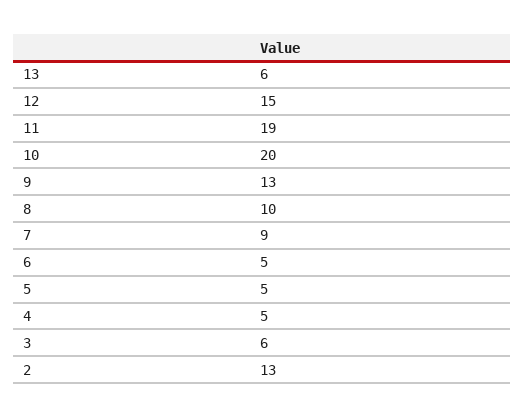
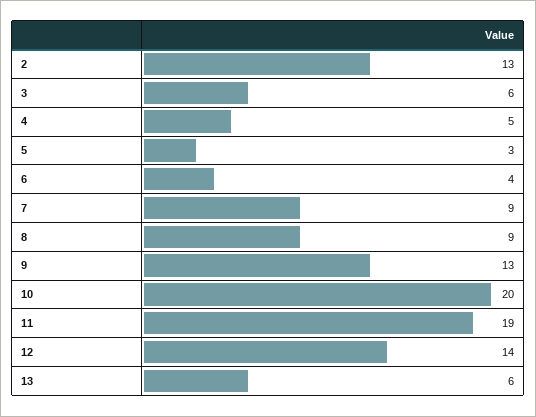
12: 15 -> 14
8: 10 -> 9
6: 5 -> 4
5: 5 -> 3

